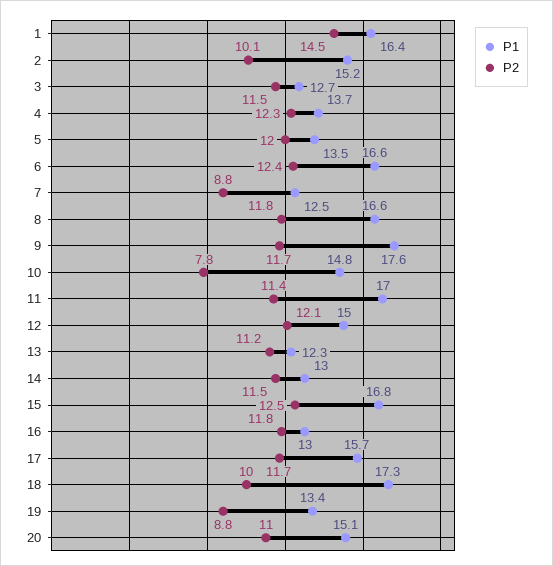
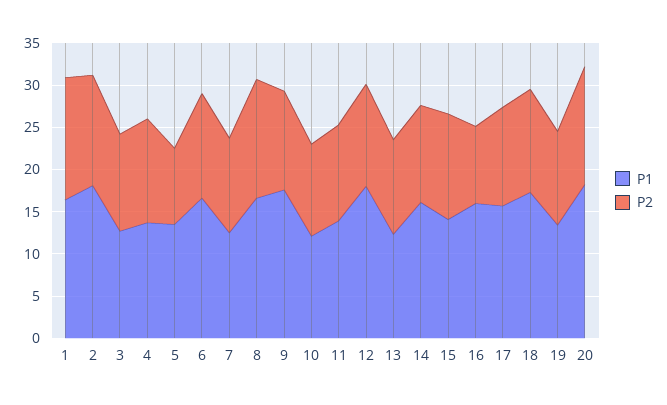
P1, 2: 15.2 -> 18
P2, 2: 10.1 -> 13
P2, 5: 12 -> 9
P2, 7: 8.8 -> 11
P2, 8: 11.8 -> 14
P1, 10: 14.8 -> 12
P2, 10: 7.8 -> 11
P1, 11: 17 -> 14
P1, 12: 15 -> 18
P1, 14: 13 -> 16
P1, 15: 16.8 -> 14
P1, 16: 13 -> 16
P2, 16: 11.8 -> 9
P2, 18: 10 -> 12
P2, 19: 8.8 -> 11
P1, 20: 15.1 -> 18
P2, 20: 11 -> 14

